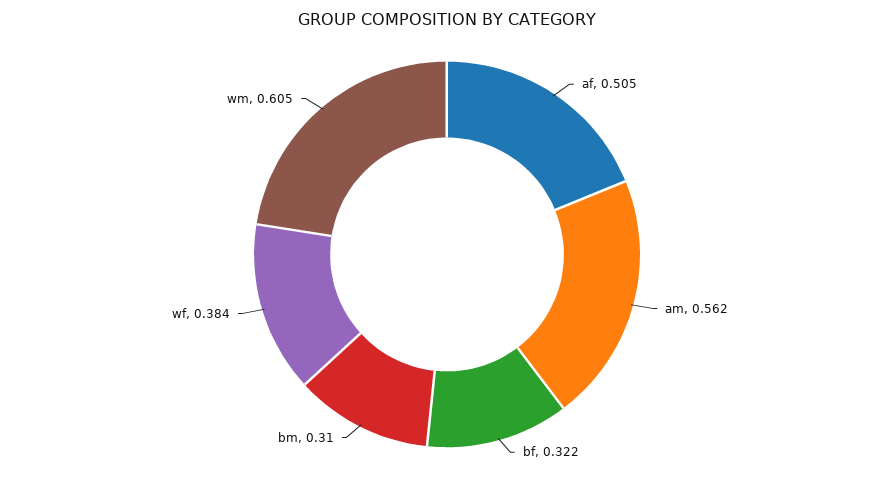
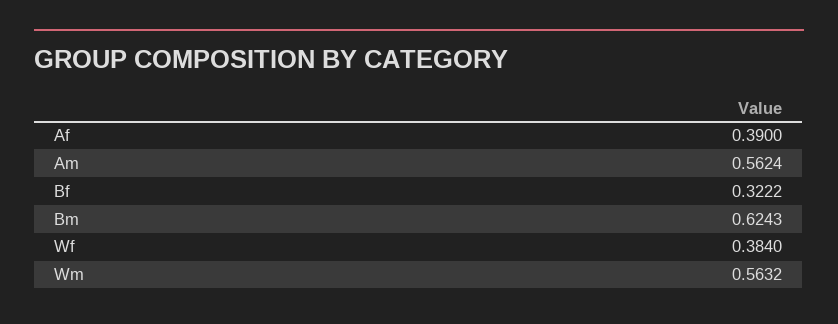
af: 0.505 -> 0.39
bm: 0.31 -> 0.6243
wm: 0.605 -> 0.5632

